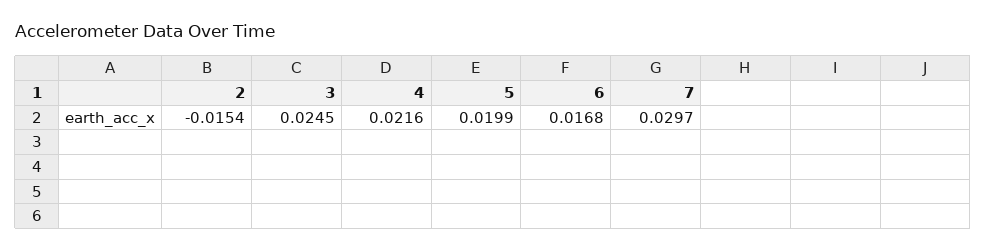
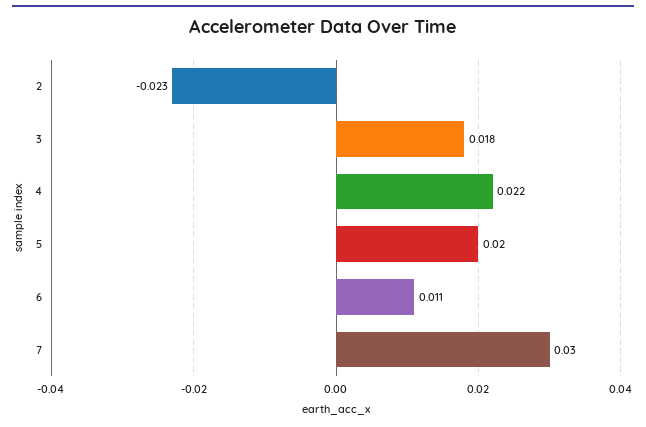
2: -0.0154 -> -0.023
3: 0.0245 -> 0.018
6: 0.0168 -> 0.011

